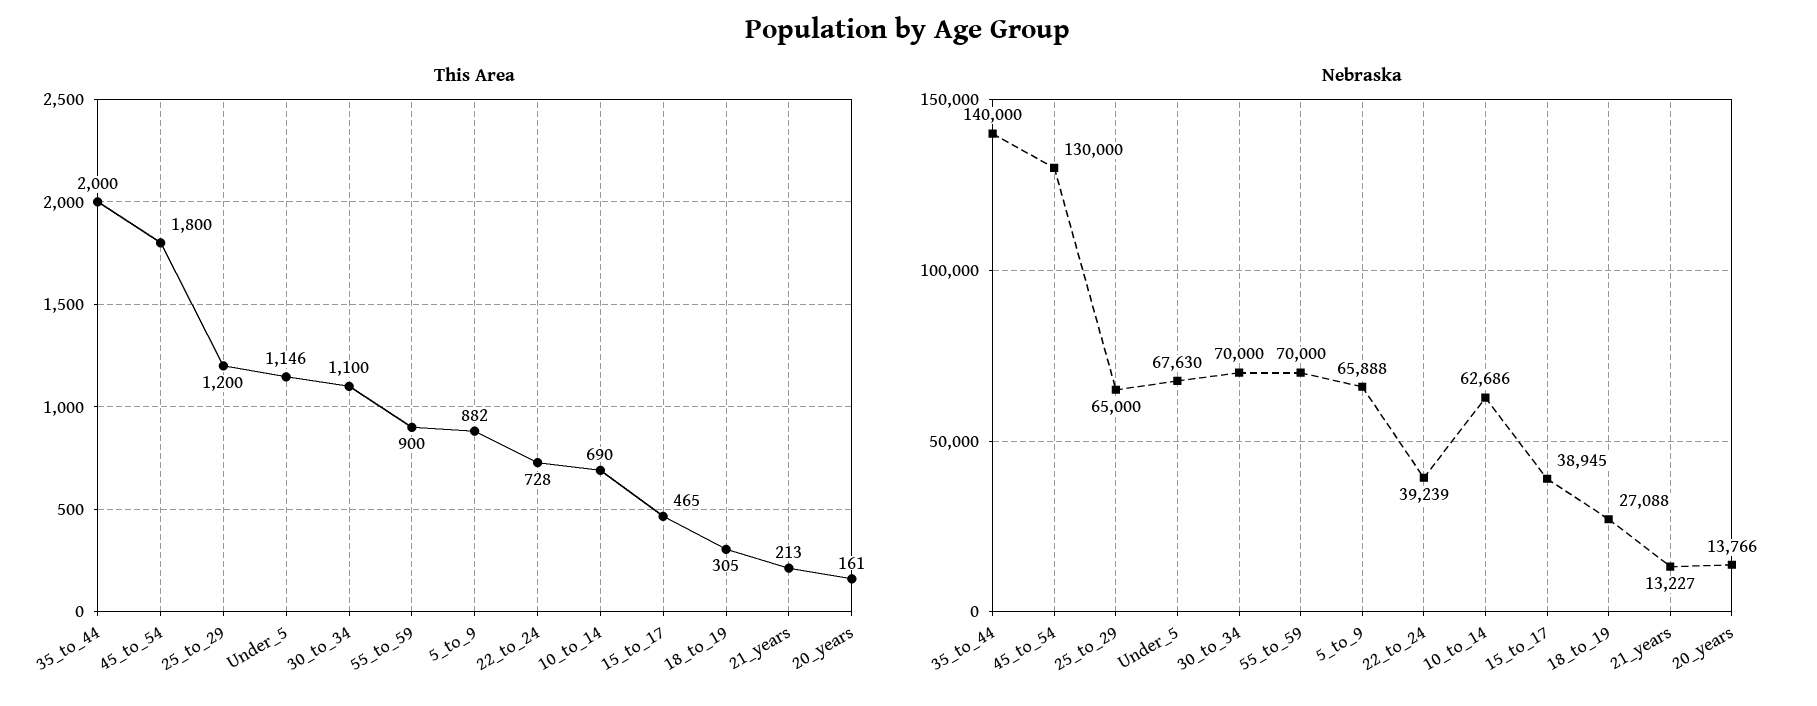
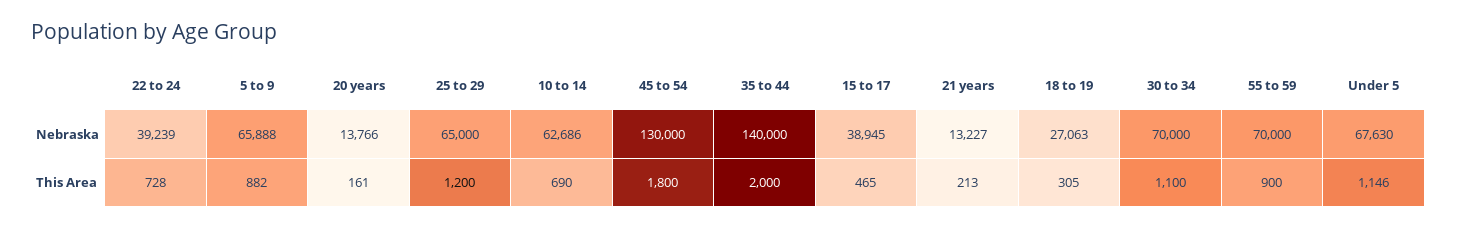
Nebraska, 18_to_19: 27088 -> 27063

